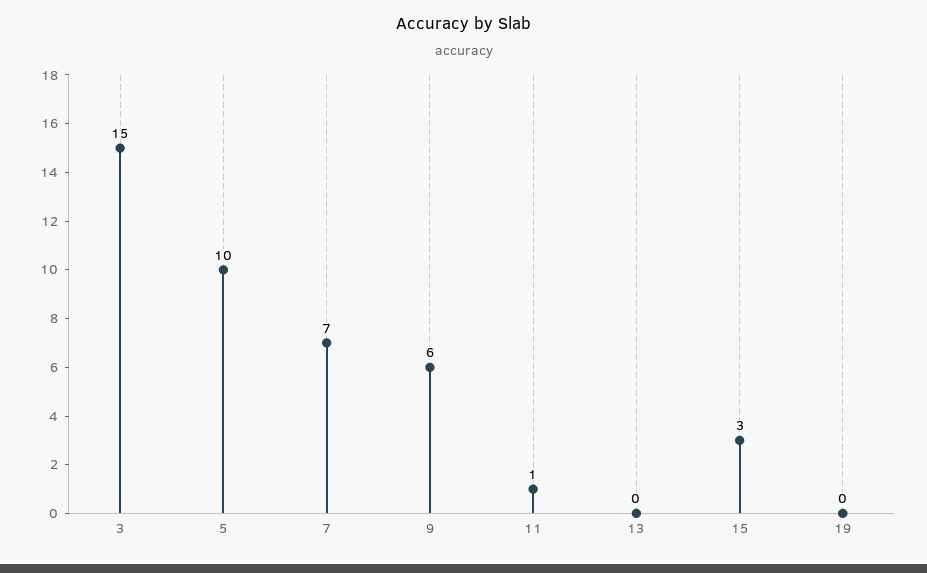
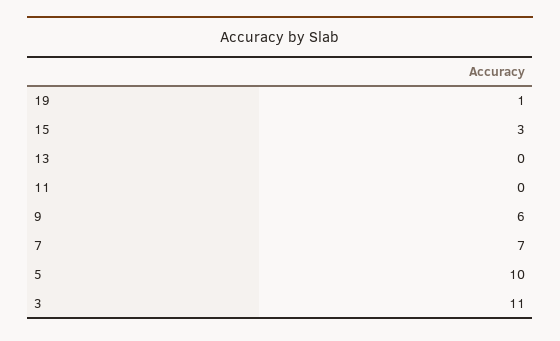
3: 15 -> 11
11: 1 -> 0
19: 0 -> 1

